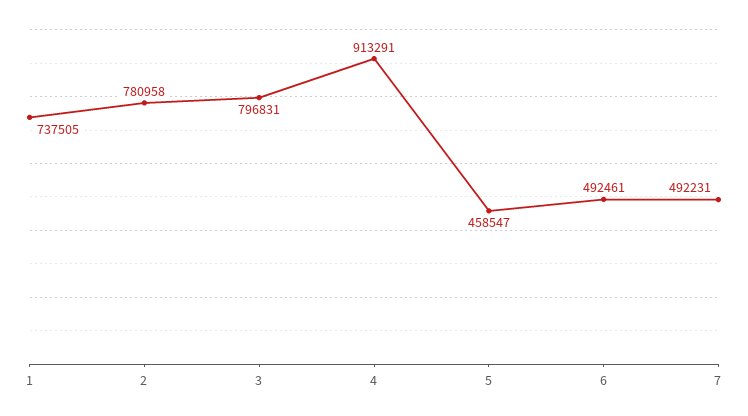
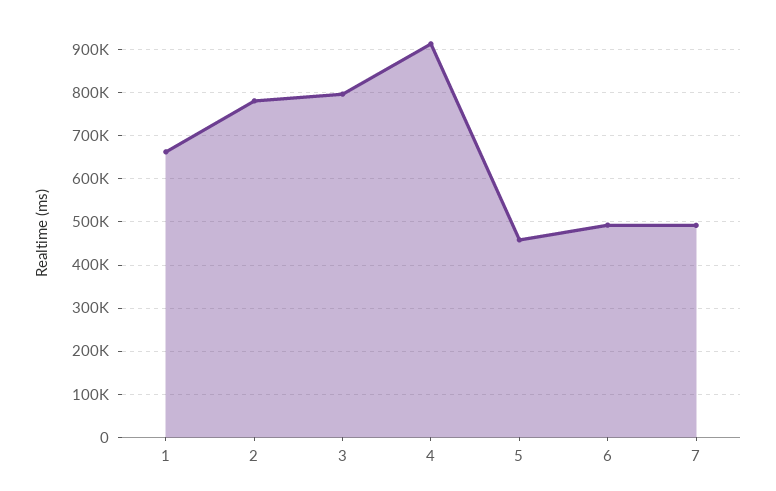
1: 737505 -> 660000

